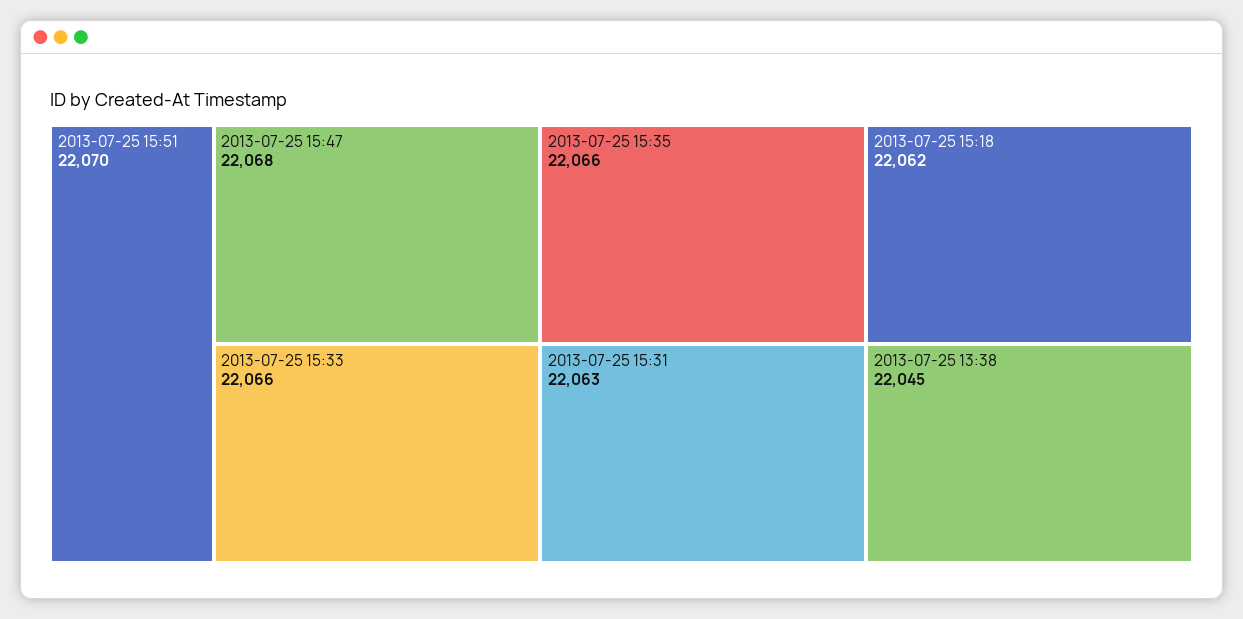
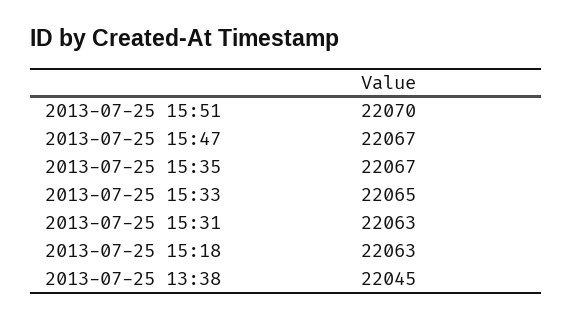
2013-07-25 15:47: 22068 -> 22067
2013-07-25 15:33: 22066 -> 22065
2013-07-25 15:35: 22066 -> 22067
2013-07-25 15:18: 22062 -> 22063

